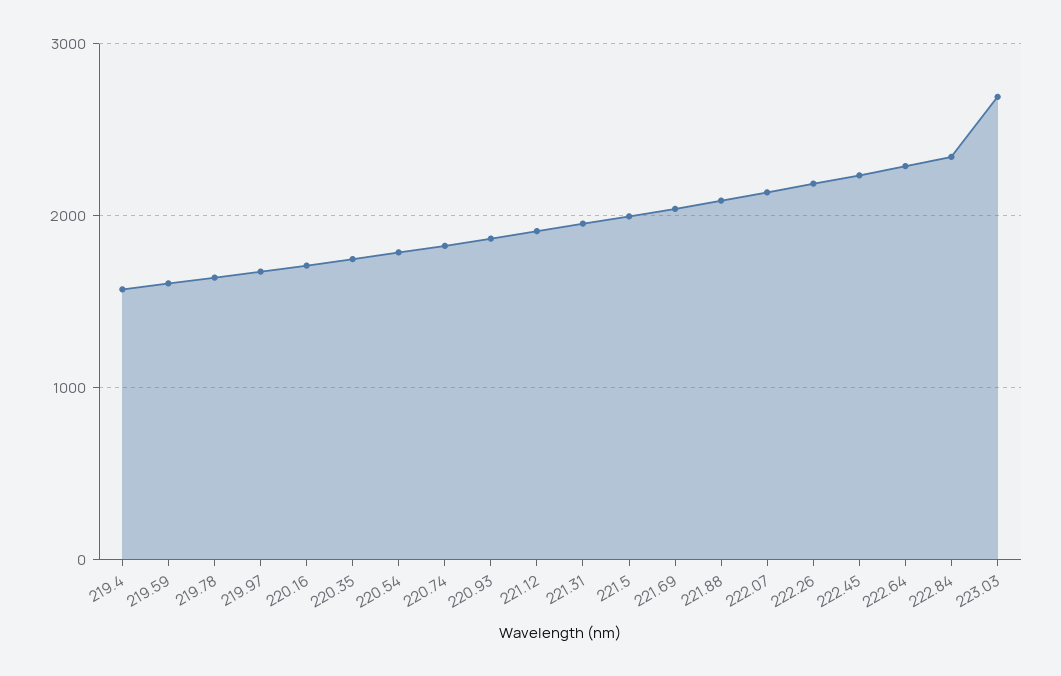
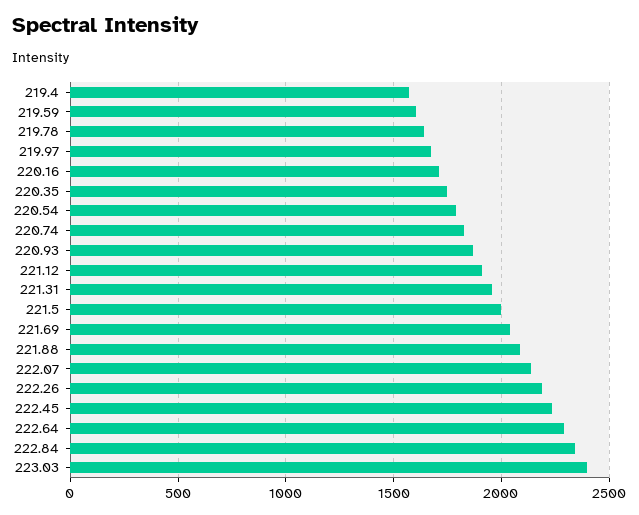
223.03: 2700 -> 2400

